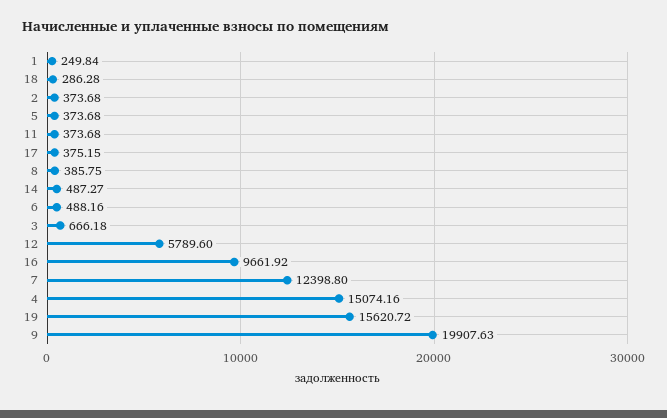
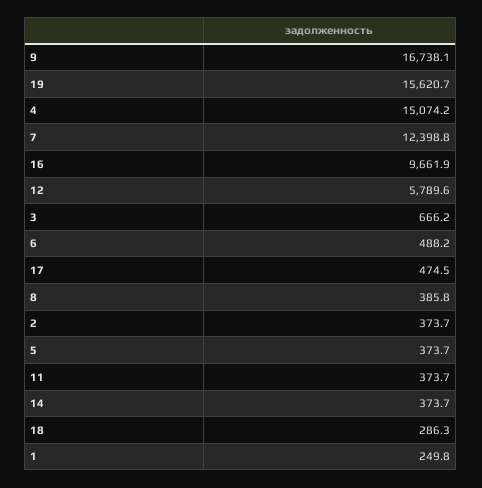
17: 375.15 -> 474.5
14: 487.27 -> 373.7
9: 19907.63 -> 16738.1

